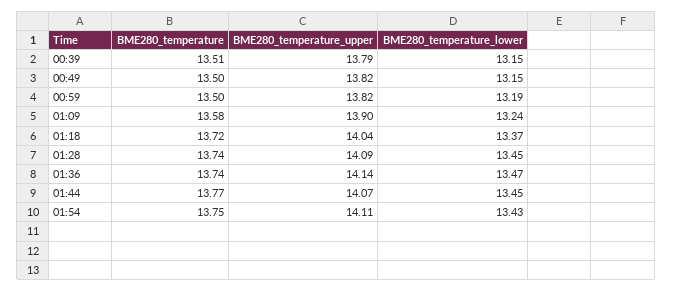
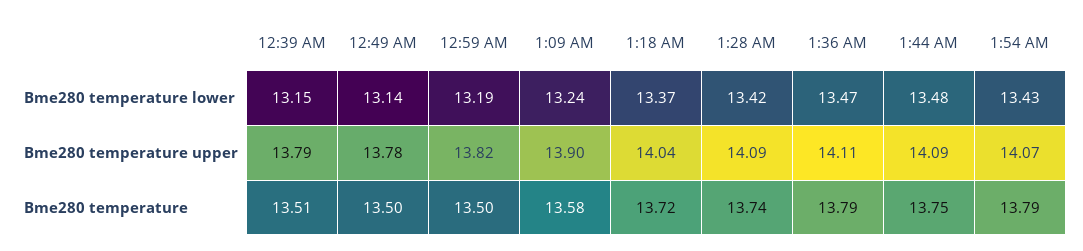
BME280_temperature_upper, 00:49: 13.82 -> 13.78
BME280_temperature_lower, 00:49: 13.15 -> 13.14
BME280_temperature_lower, 01:28: 13.45 -> 13.42
BME280_temperature, 01:36: 13.74 -> 13.79
BME280_temperature_upper, 01:36: 14.14 -> 14.11
BME280_temperature, 01:44: 13.77 -> 13.75
BME280_temperature_upper, 01:44: 14.07 -> 14.09
BME280_temperature_lower, 01:44: 13.45 -> 13.48
BME280_temperature, 01:54: 13.75 -> 13.79
BME280_temperature_upper, 01:54: 14.11 -> 14.07

